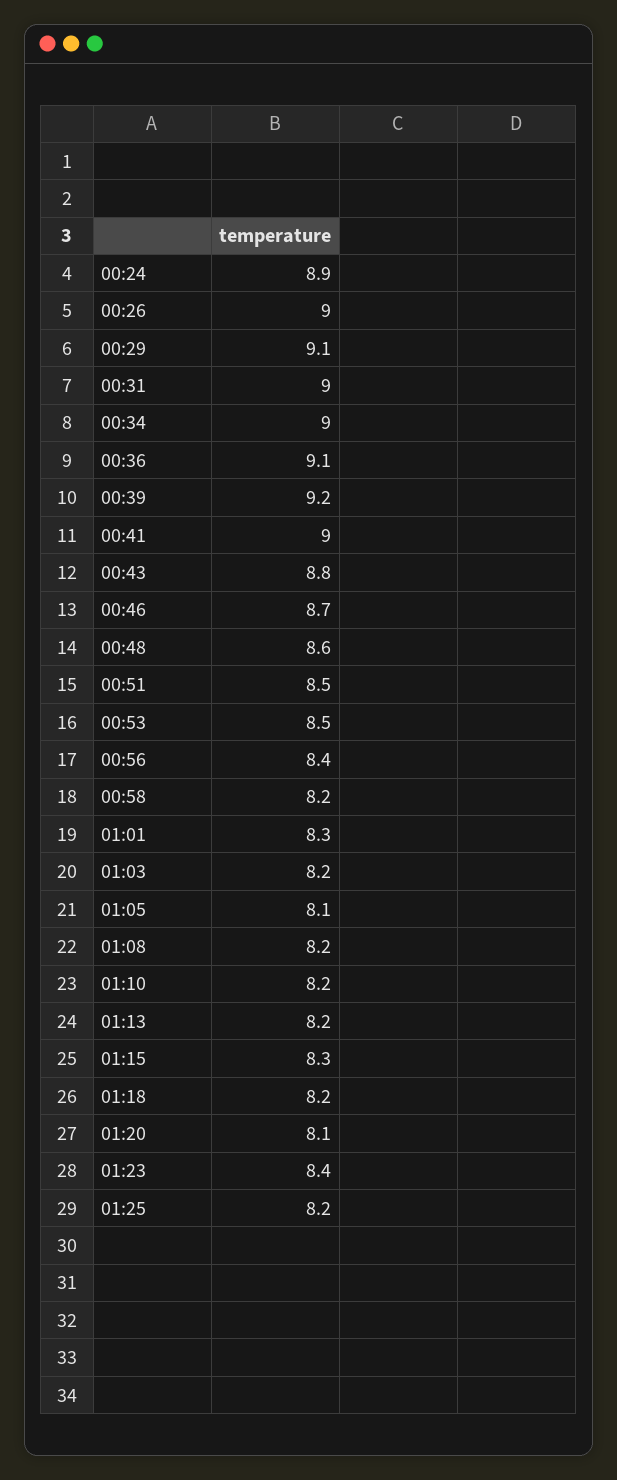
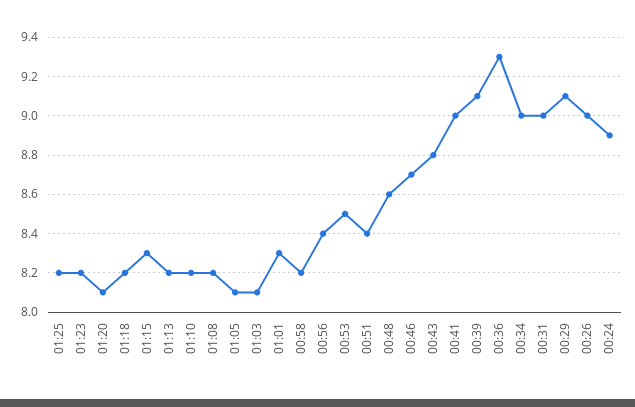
00:36: 9.1 -> 9.3
00:39: 9.2 -> 9.1
00:51: 8.5 -> 8.4
01:03: 8.2 -> 8.1
01:23: 8.4 -> 8.2

